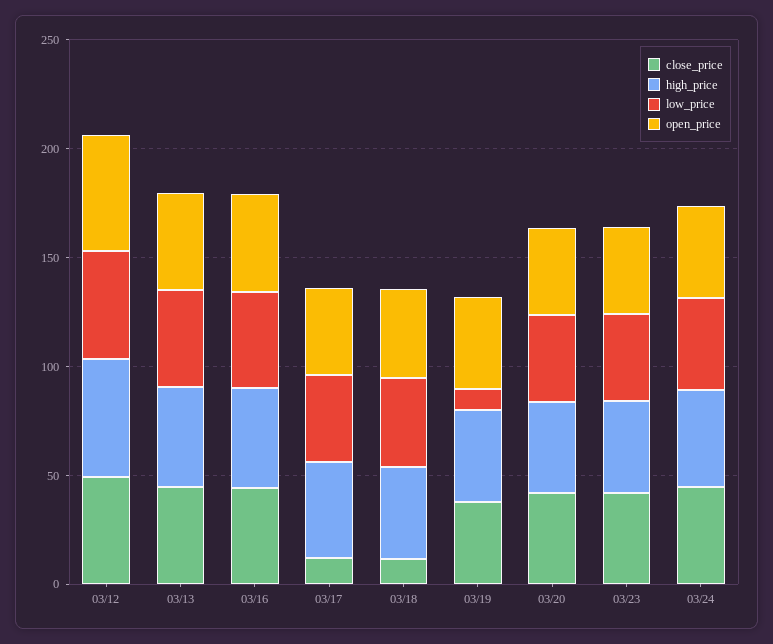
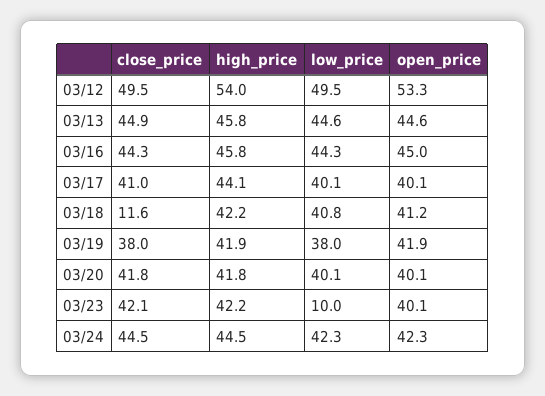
close_price, 03/17: 10 -> 41
low_price, 03/19: 10 -> 38
low_price, 03/23: 40 -> 10

